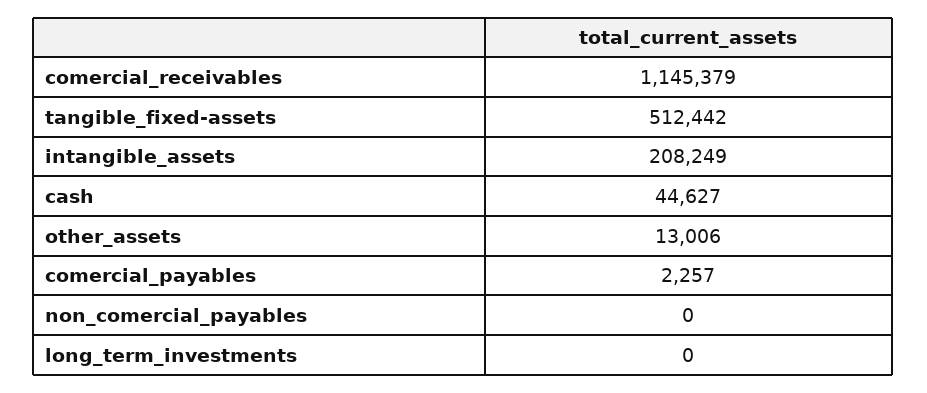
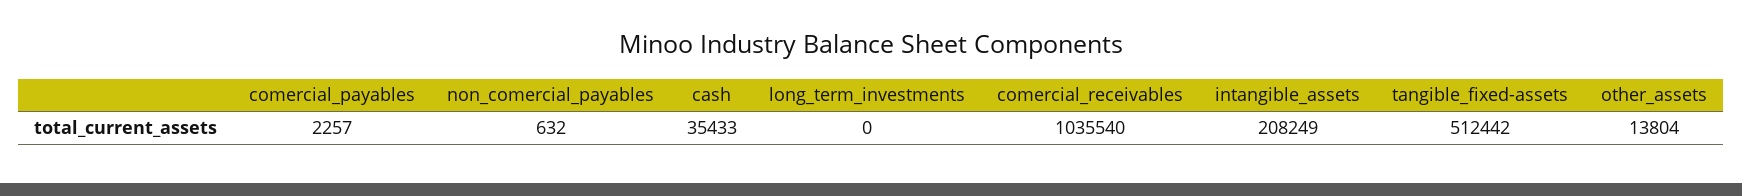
comercial_receivables: 1145379 -> 1035540
cash: 44627 -> 35433
other_assets: 13006 -> 13804
non_comercial_payables: 0 -> 632

